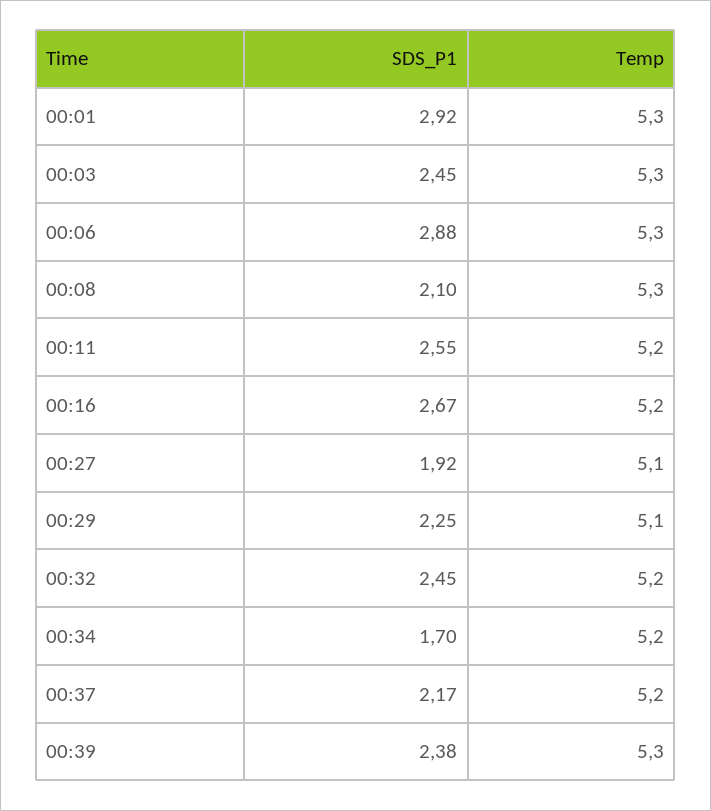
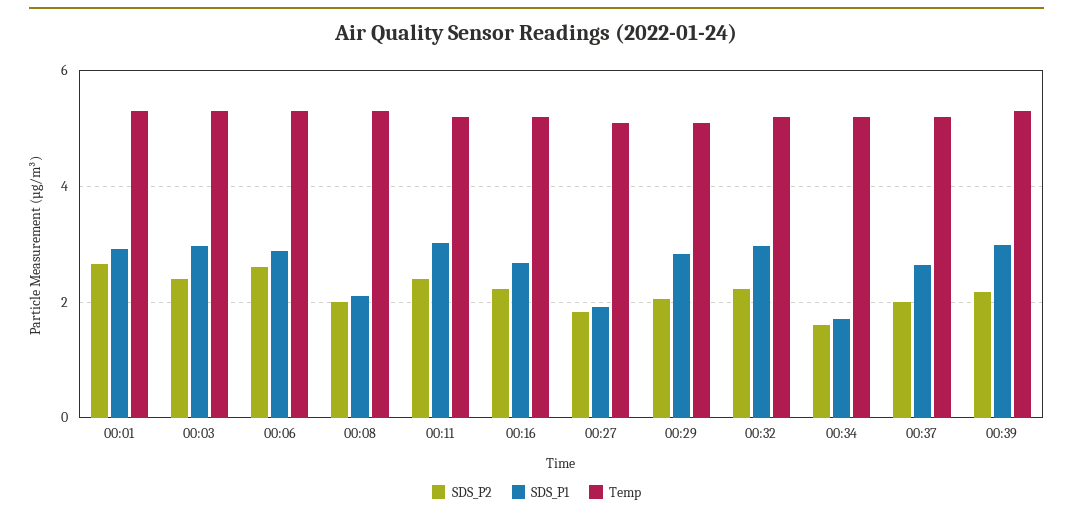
SDS_P1, 00:03: 2.45 -> 3
SDS_P1, 00:11: 2.55 -> 3
SDS_P1, 00:29: 2.25 -> 2.8
SDS_P1, 00:32: 2.45 -> 3
SDS_P1, 00:37: 2.17 -> 2.6
SDS_P1, 00:39: 2.38 -> 3
SDS_P2, 00:01: none -> 2.6
SDS_P2, 00:03: none -> 2.4
SDS_P2, 00:06: none -> 2.6
SDS_P2, 00:08: none -> 2
SDS_P2, 00:11: none -> 2.4
SDS_P2, 00:16: none -> 2.2
SDS_P2, 00:27: none -> 1.8
SDS_P2, 00:29: none -> 2
SDS_P2, 00:32: none -> 2.2
SDS_P2, 00:34: none -> 1.6
SDS_P2, 00:37: none -> 2
SDS_P2, 00:39: none -> 2.2

